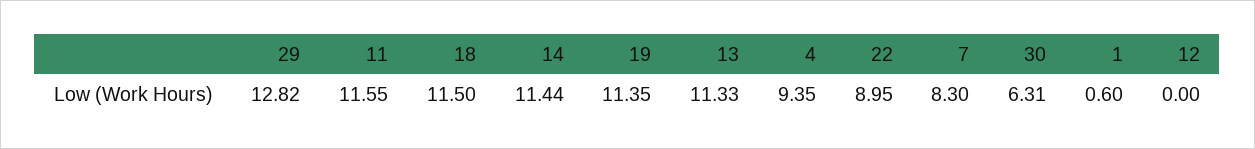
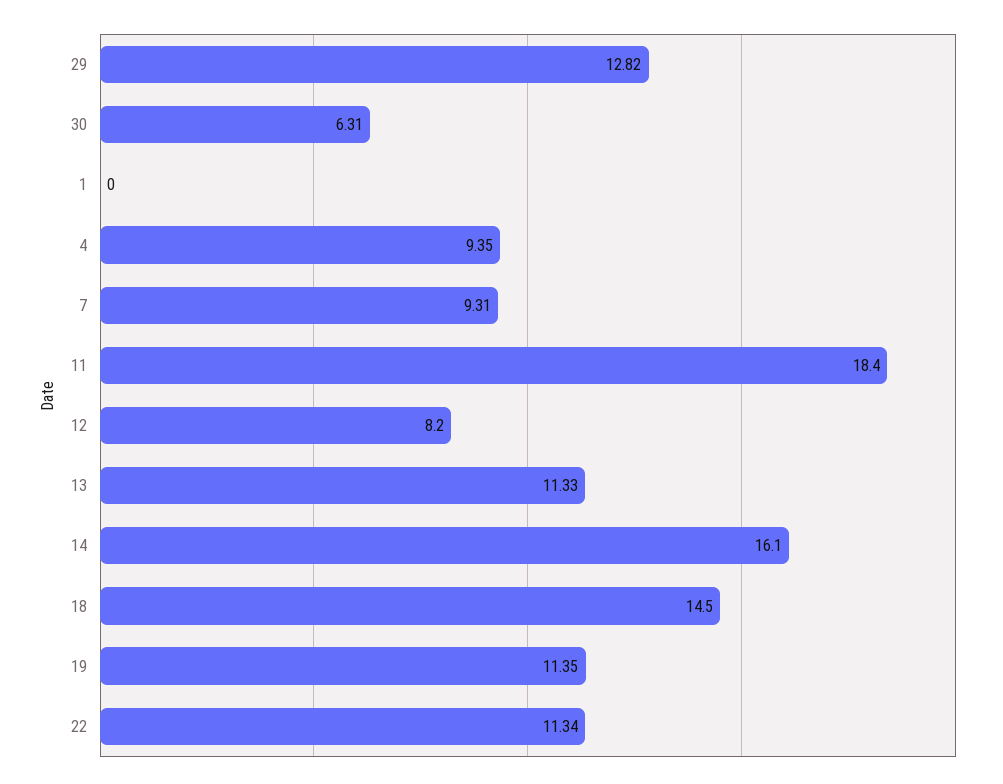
11: 11.55 -> 18.4
18: 11.5 -> 14.5
14: 11.44 -> 16.1
22: 8.95 -> 11.34
7: 8.3 -> 9.31
1: 0.6 -> 0
12: 0 -> 8.2

